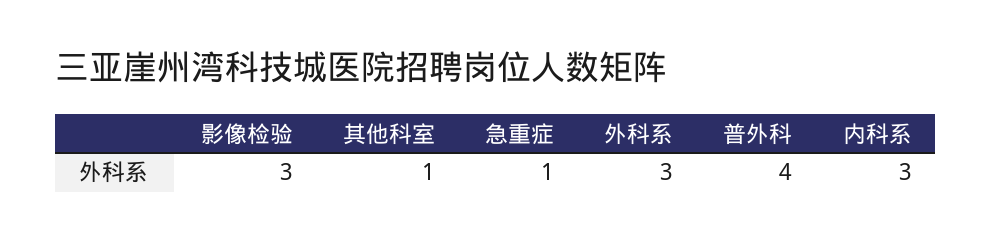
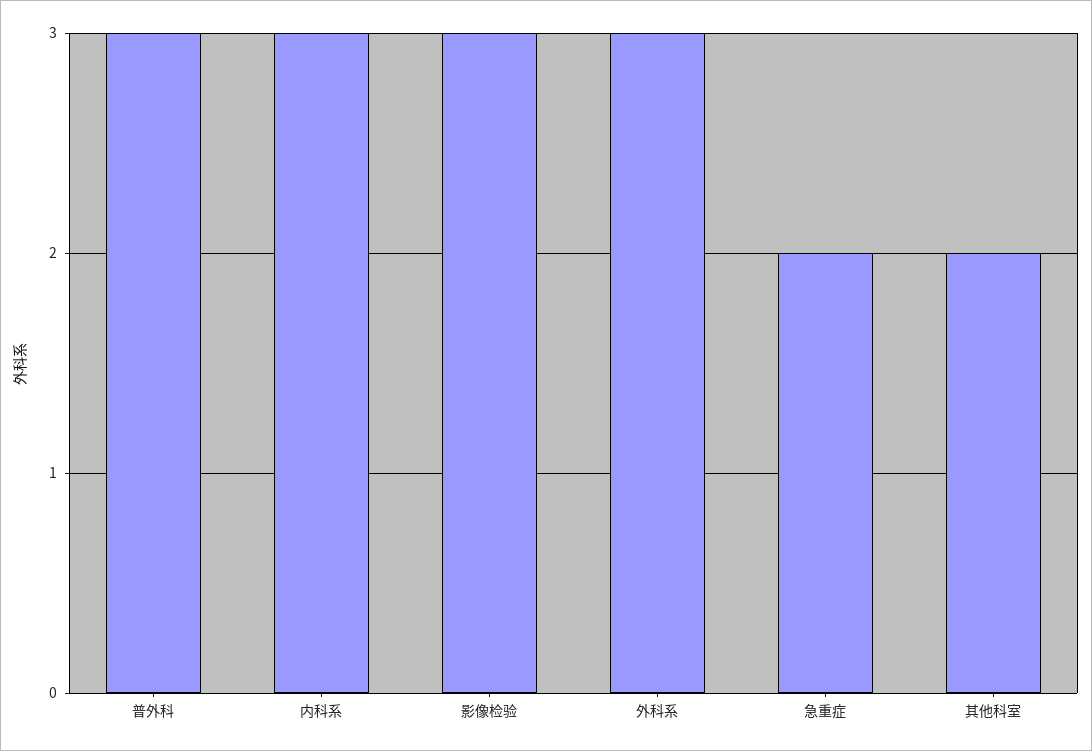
其他科室: 1 -> 2
急重症: 1 -> 2
普外科: 4 -> 3

